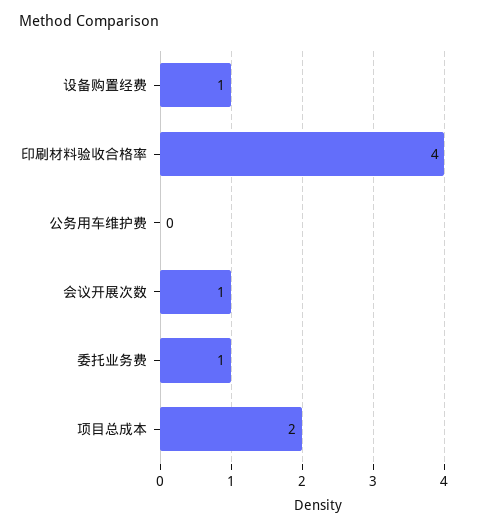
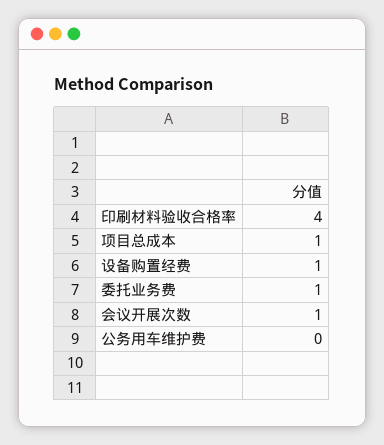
项目总成本: 2 -> 1

